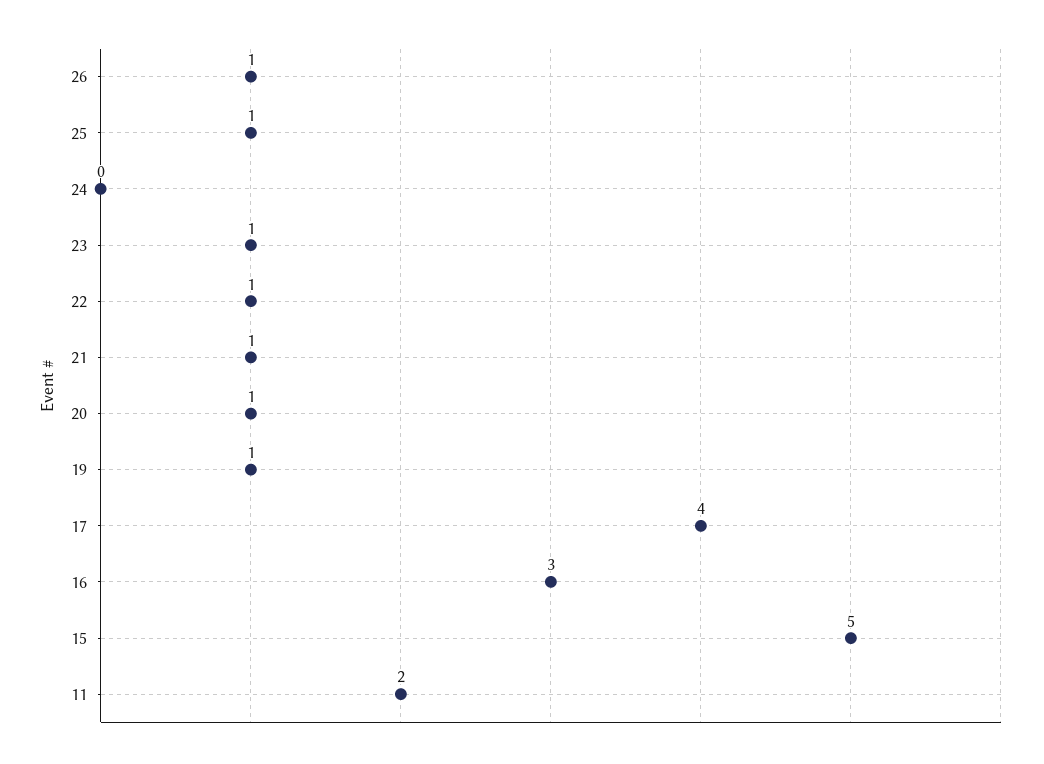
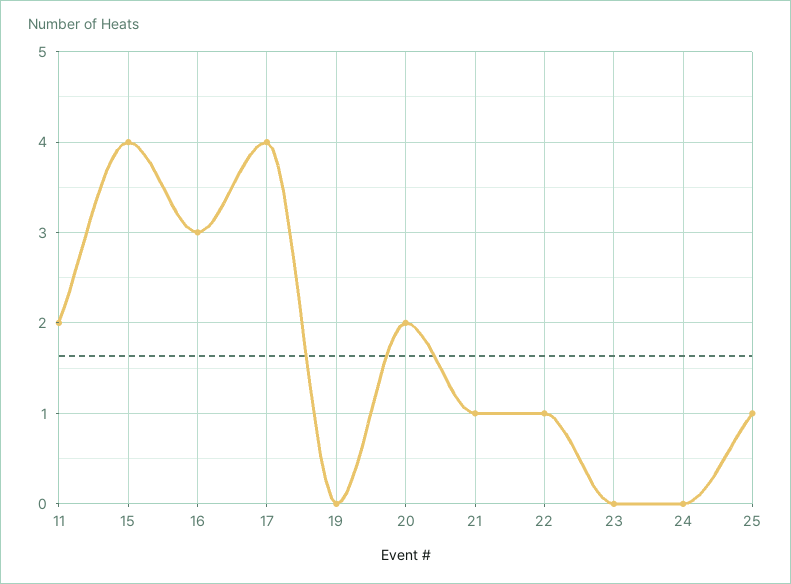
26: 1 -> none
23: 1 -> 0
20: 1 -> 2
19: 1 -> 0
15: 5 -> 4

